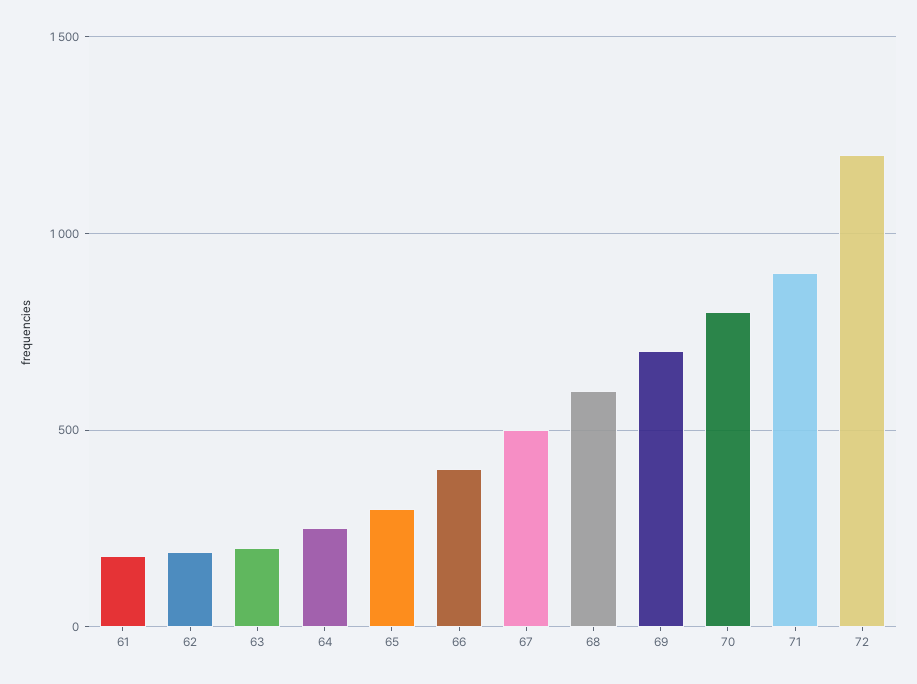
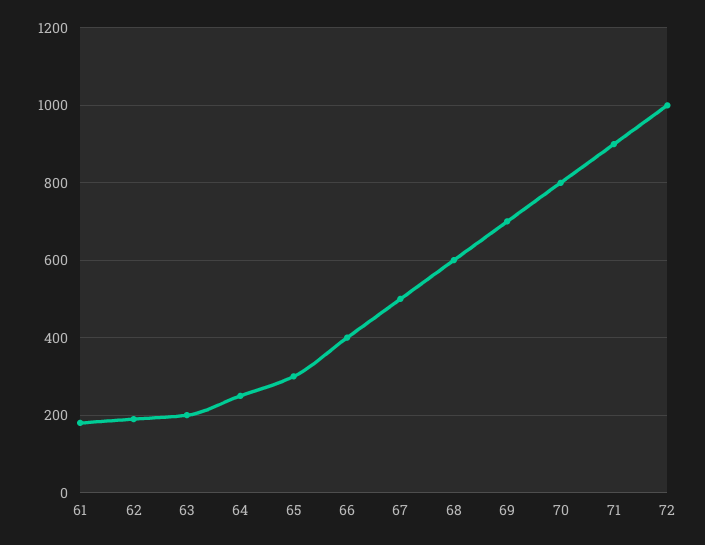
72: 1200 -> 1000

